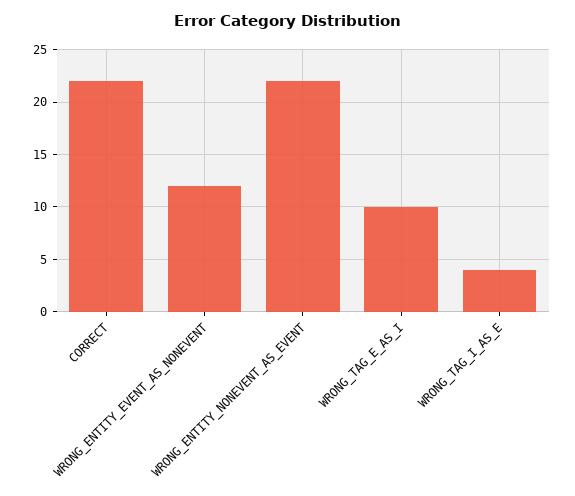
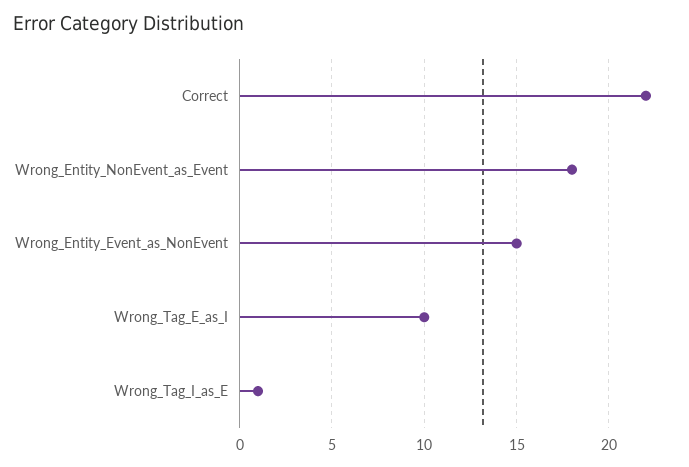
WRONG_ENTITY_EVENT_AS_NONEVENT: 12 -> 15
WRONG_ENTITY_NONEVENT_AS_EVENT: 22 -> 18
WRONG_TAG_I_AS_E: 4 -> 1

